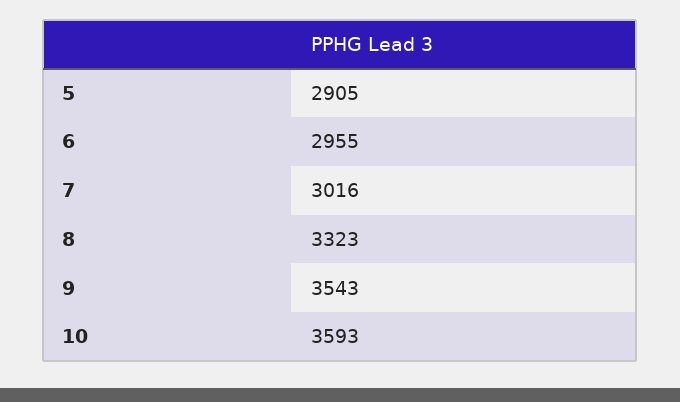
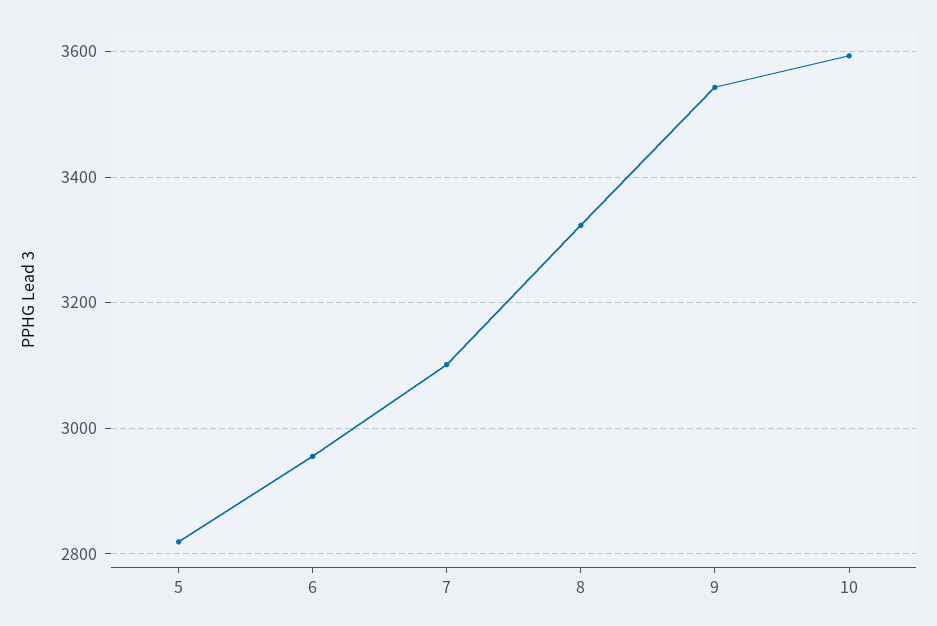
5: 2905 -> 2820
7: 3016 -> 3100

